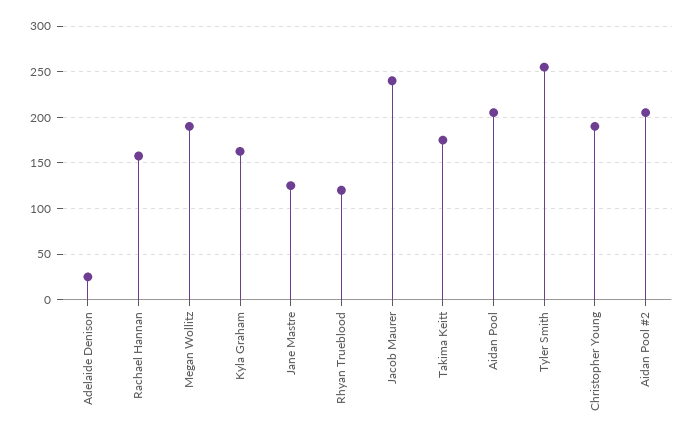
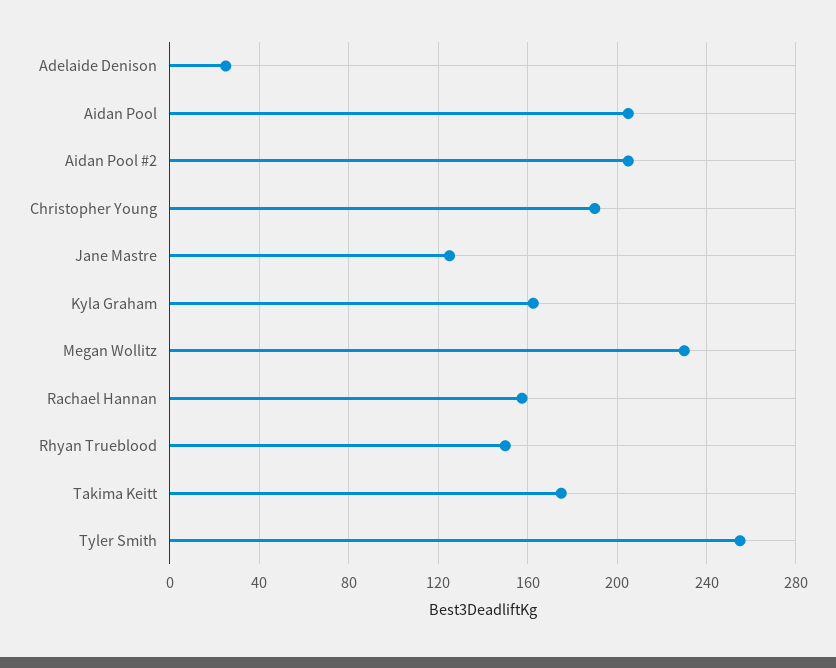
Megan Wollitz: 190 -> 230
Rhyan Trueblood: 120 -> 150
Jacob Maurer: 240 -> none

